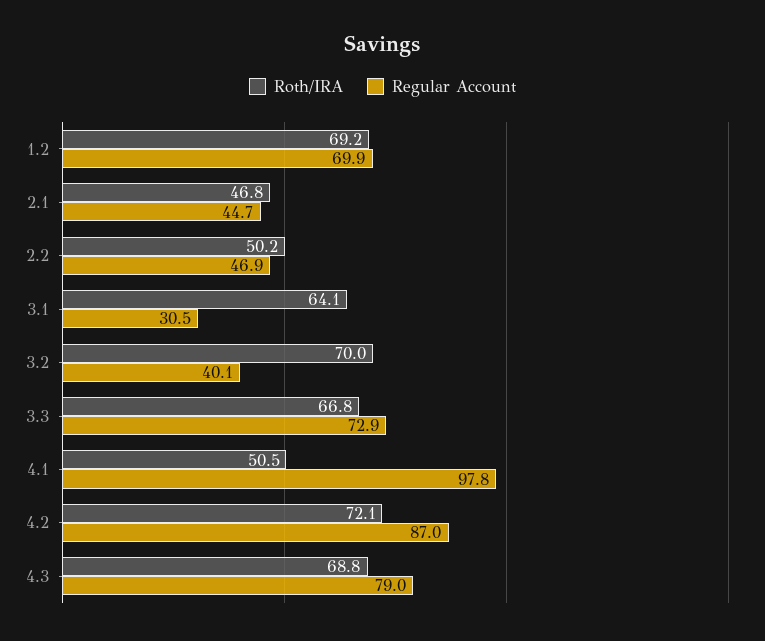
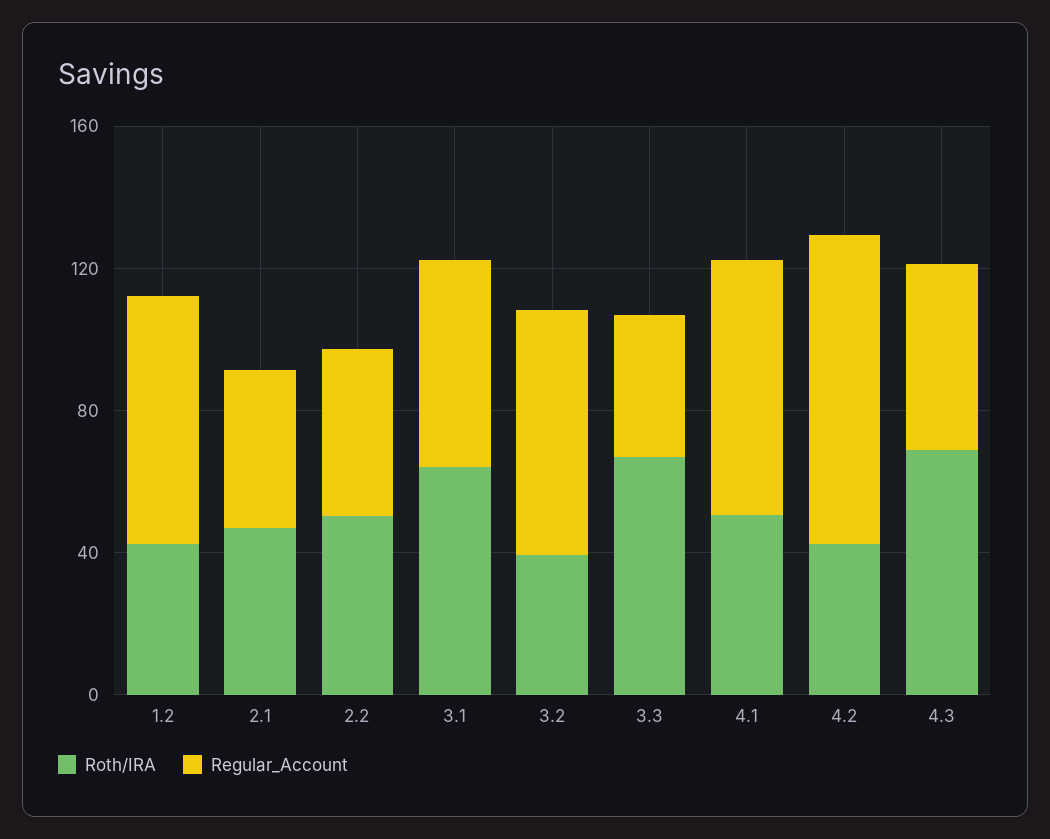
Roth/IRA, 1.2: 69.2 -> 40
Regular Account, 3.1: 30.5 -> 60
Roth/IRA, 3.2: 70 -> 40
Regular Account, 3.2: 40.1 -> 70
Regular Account, 3.3: 72.9 -> 40
Regular Account, 4.1: 97.8 -> 70
Roth/IRA, 4.2: 72.1 -> 40
Regular Account, 4.3: 79 -> 50

